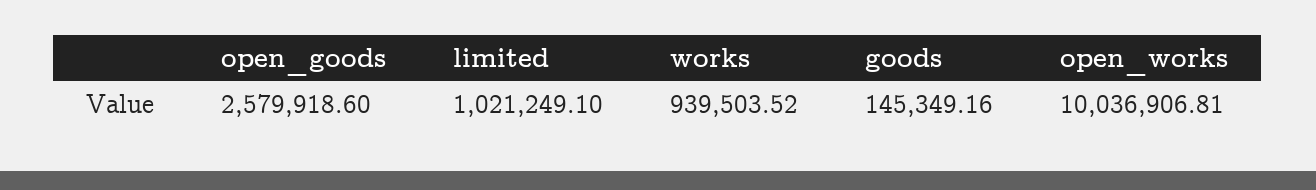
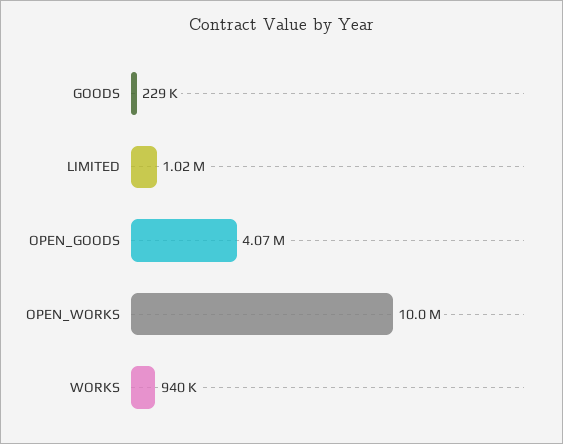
open_goods: 2579918.6 -> 4070000
goods: 145349.16 -> 229000

